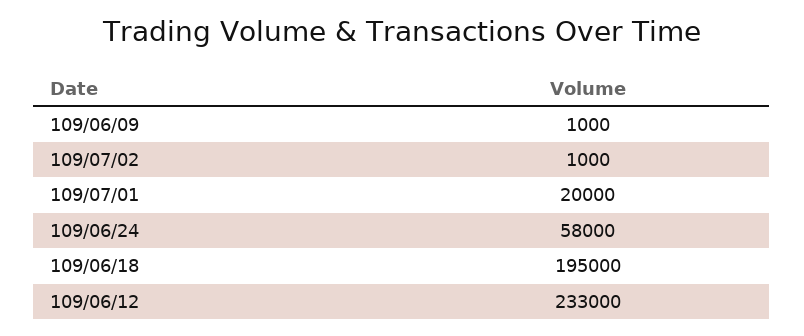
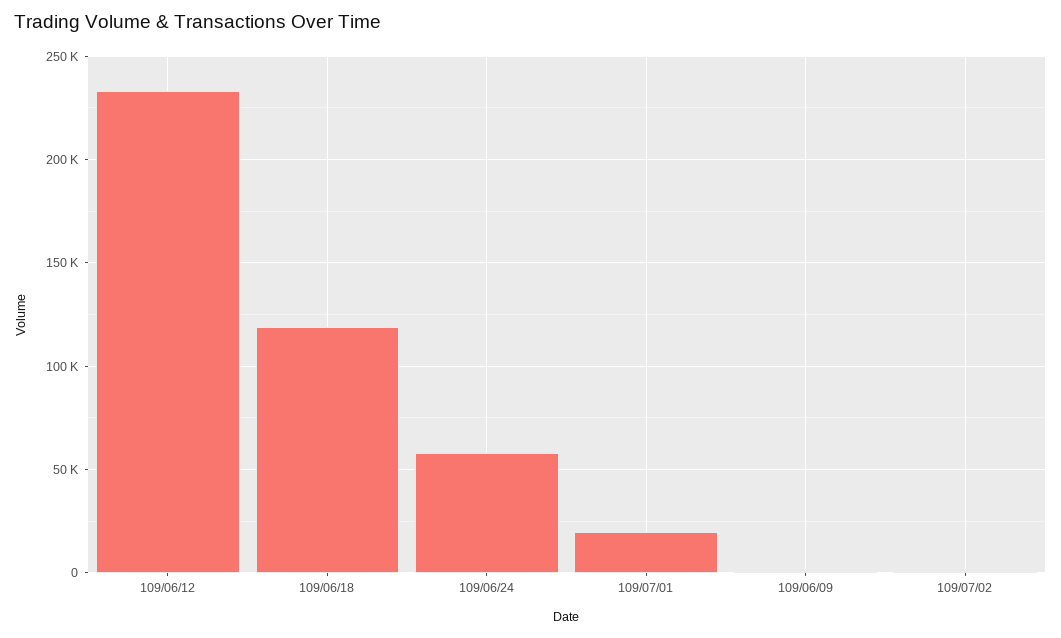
109/06/18: 195000 -> 120000

